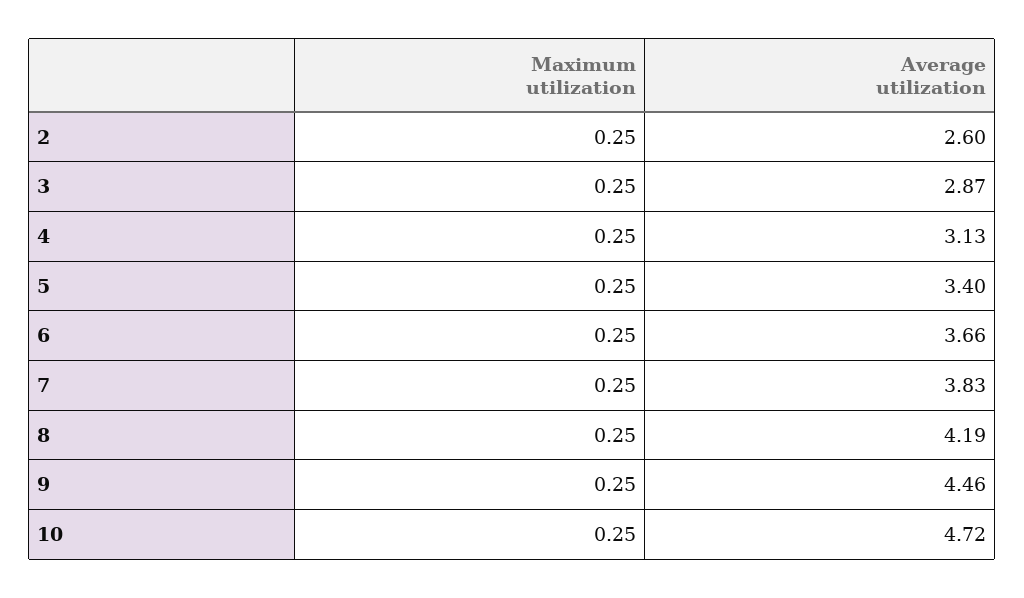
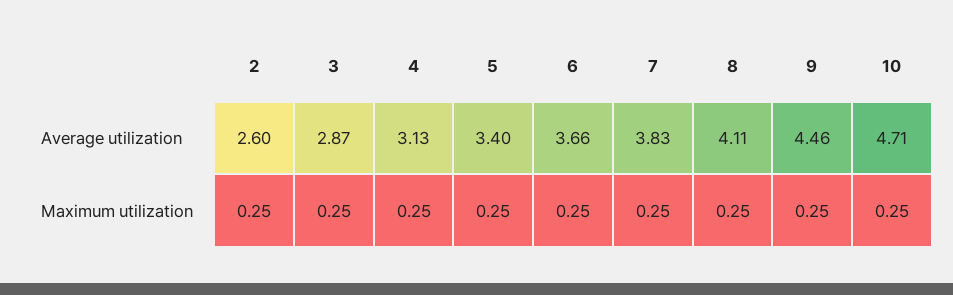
Average utilization, 8: 4.19 -> 4.11
Average utilization, 10: 4.72 -> 4.71

